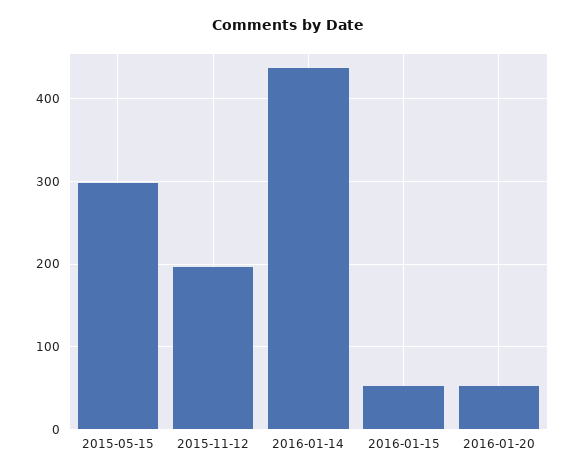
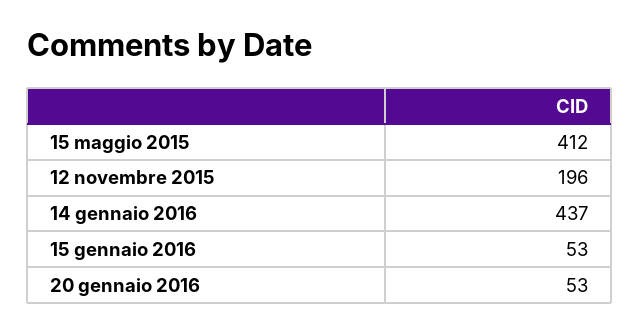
2015-05-15: 300 -> 412

